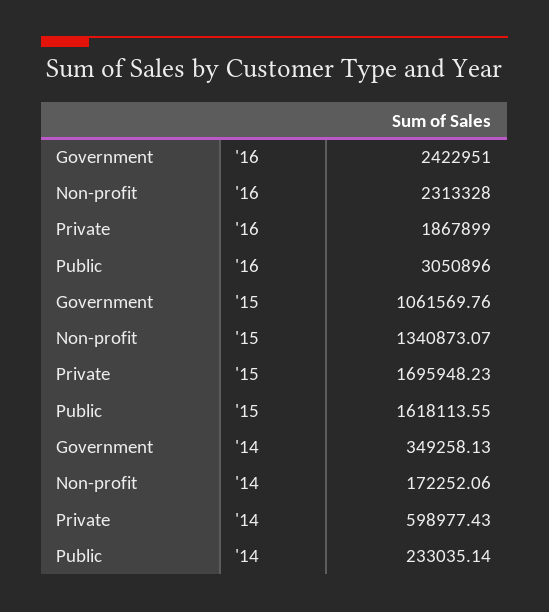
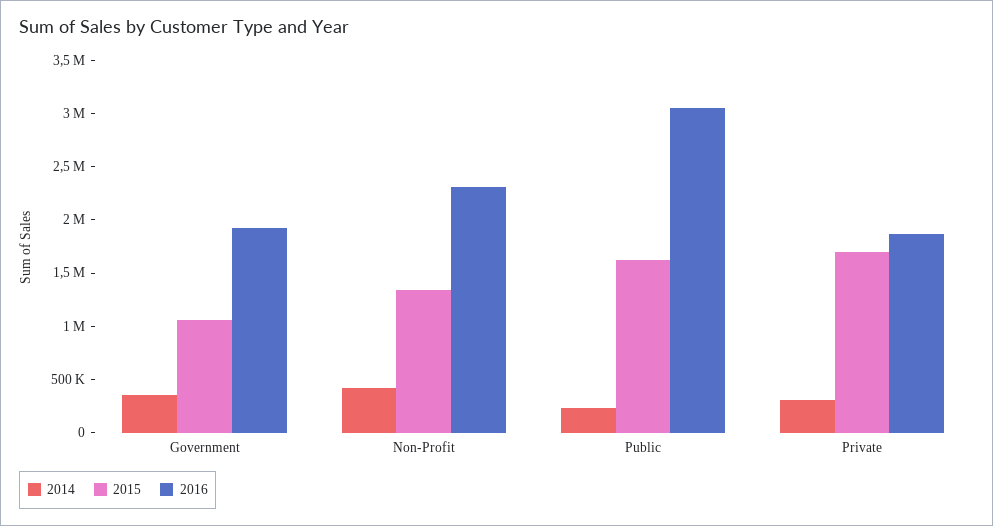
'16, Government: 2422951 -> 1900000
'14, Non-profit: 172252.06 -> 400000
'14, Private: 598977.43 -> 300000

